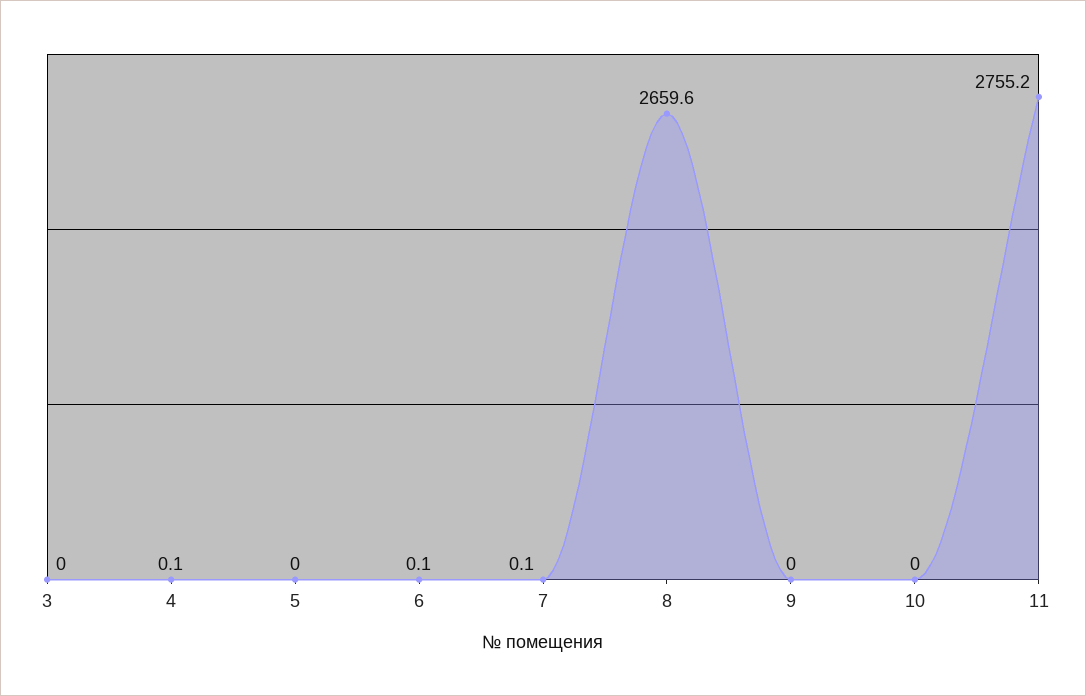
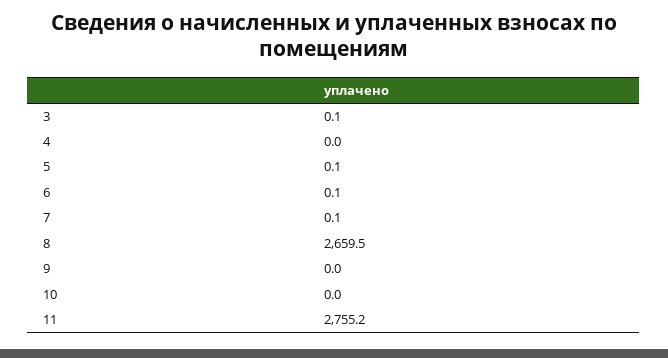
3: 0 -> 0.1
4: 0.1 -> 0
5: 0 -> 0.1
8: 2659.6 -> 2659.5

